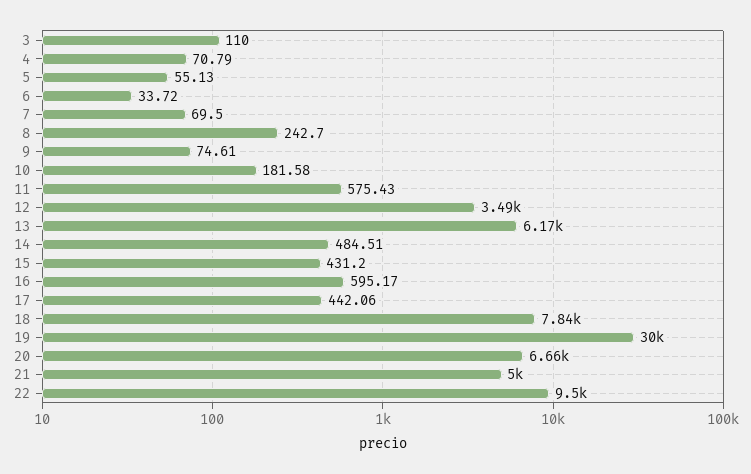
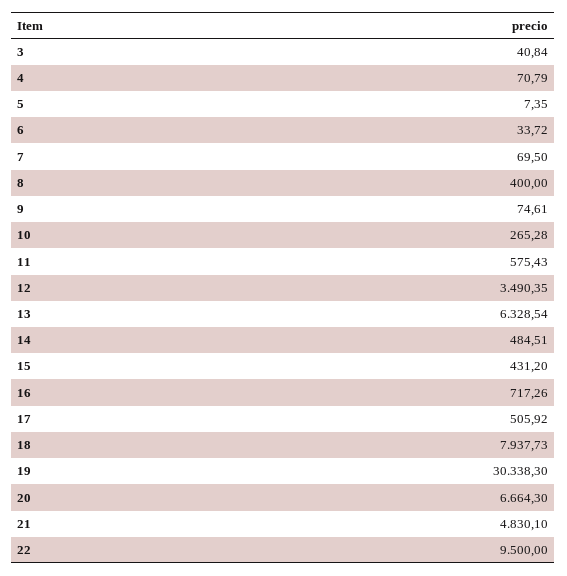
3: 110 -> 40.84
5: 55.13 -> 7.35
8: 242.7 -> 400
10: 181.58 -> 265.28
13: 6170 -> 6328.54
16: 595.17 -> 717.26
17: 442.06 -> 505.92
18: 7840 -> 7937.73
19: 30000 -> 30338.3
21: 5000 -> 4830.1

